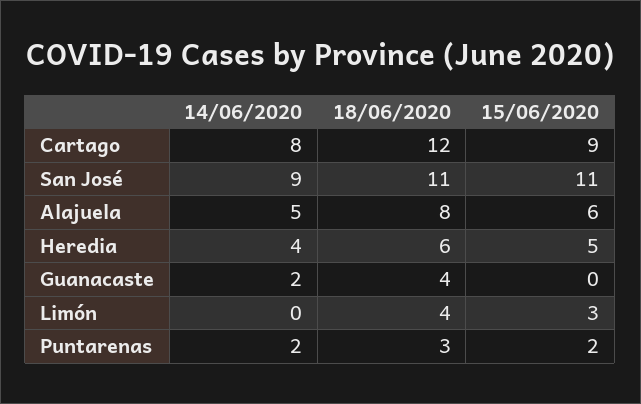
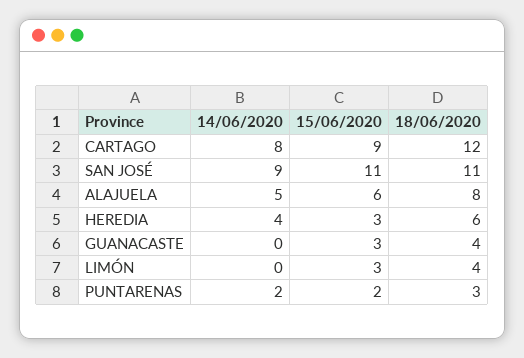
15/06/2020, Heredia: 5 -> 3
14/06/2020, Guanacaste: 2 -> 0
15/06/2020, Guanacaste: 0 -> 3

